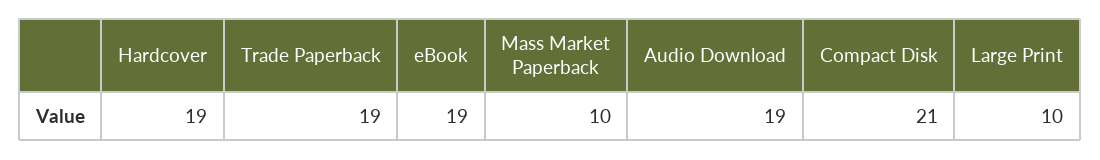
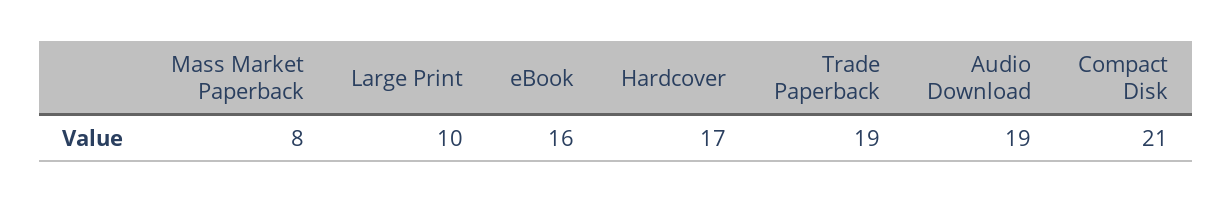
Hardcover: 19 -> 17
eBook: 19 -> 16
Mass Market Paperback: 10 -> 8

